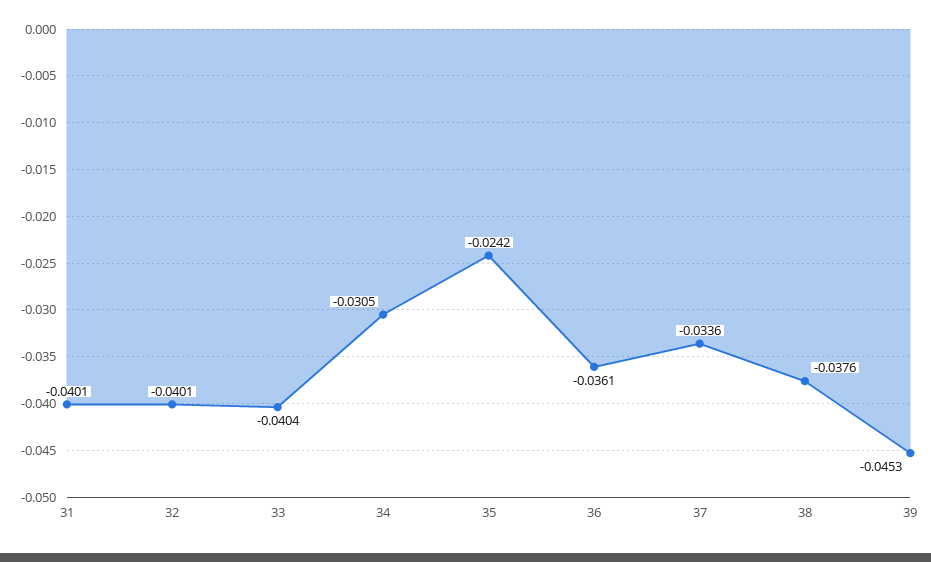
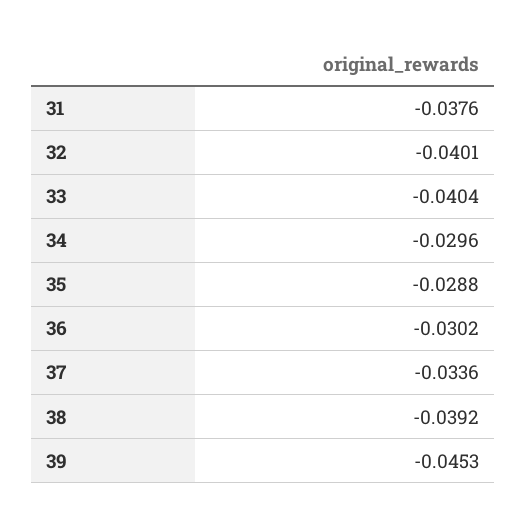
31: -0.0401 -> -0.0376
34: -0.0305 -> -0.0296
35: -0.0242 -> -0.0288
36: -0.0361 -> -0.0302
38: -0.0376 -> -0.0392

